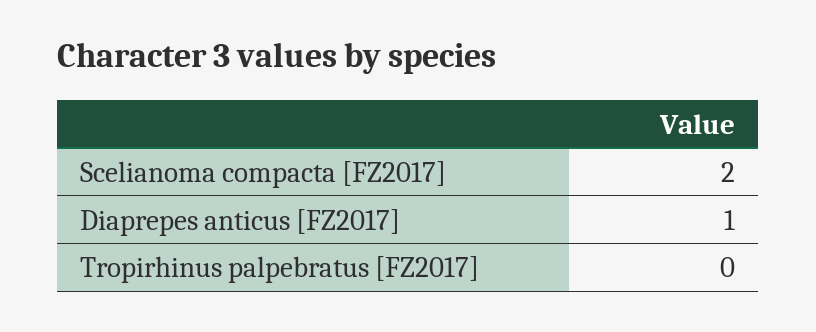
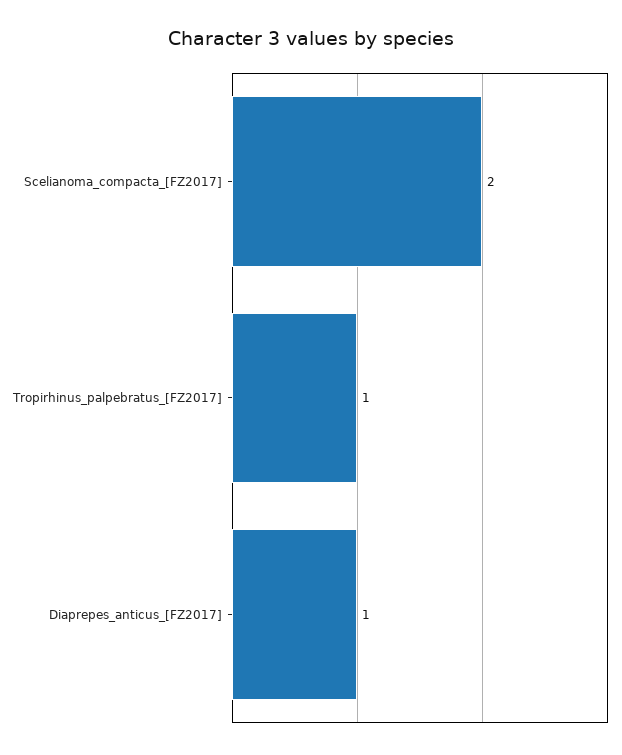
Tropirhinus palpebratus [FZ2017]: 0 -> 1

